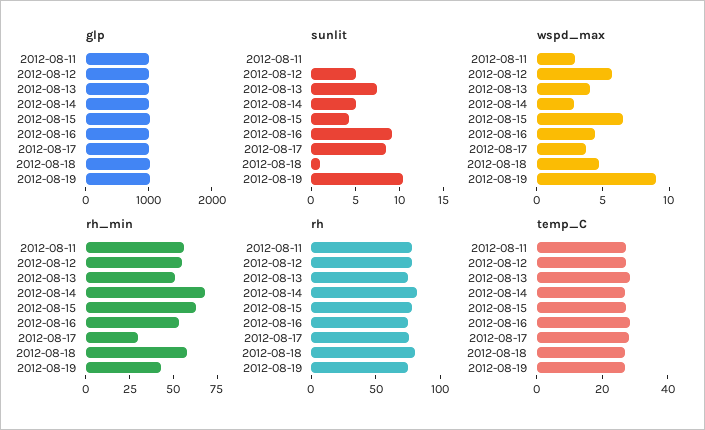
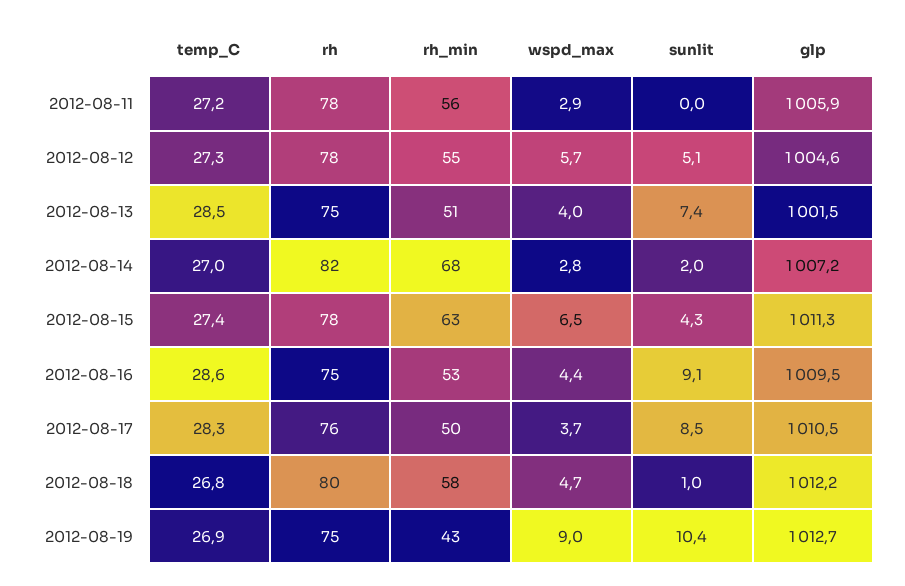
sunlit, 2012-08-14: 5 -> 2
rh_min, 2012-08-17: 30 -> 50

